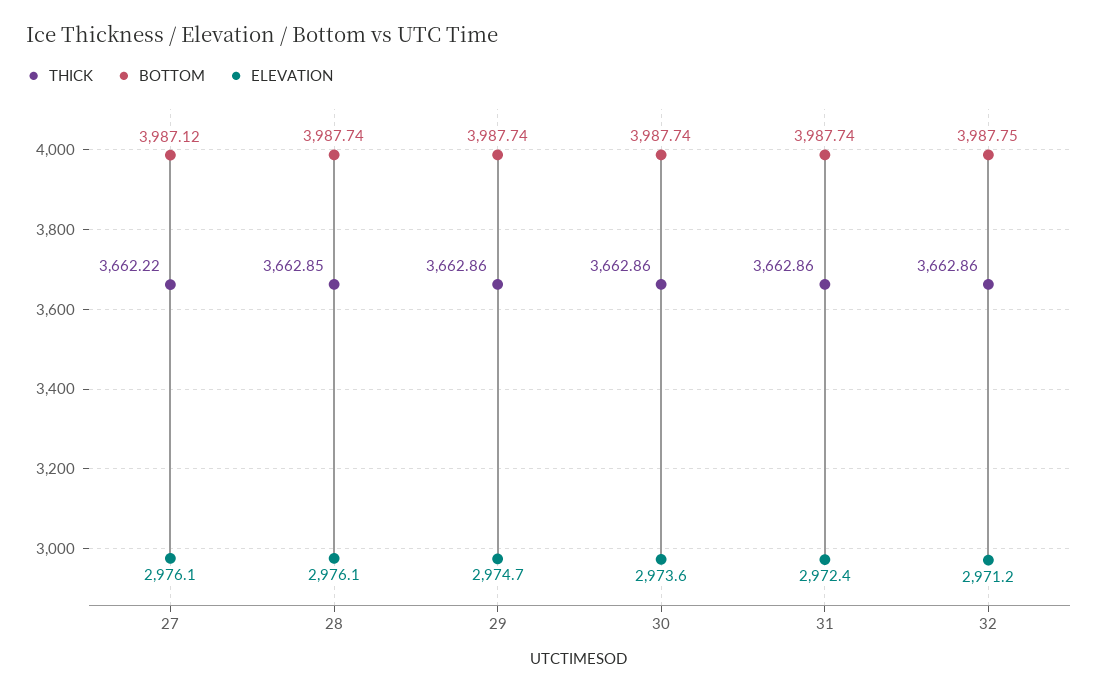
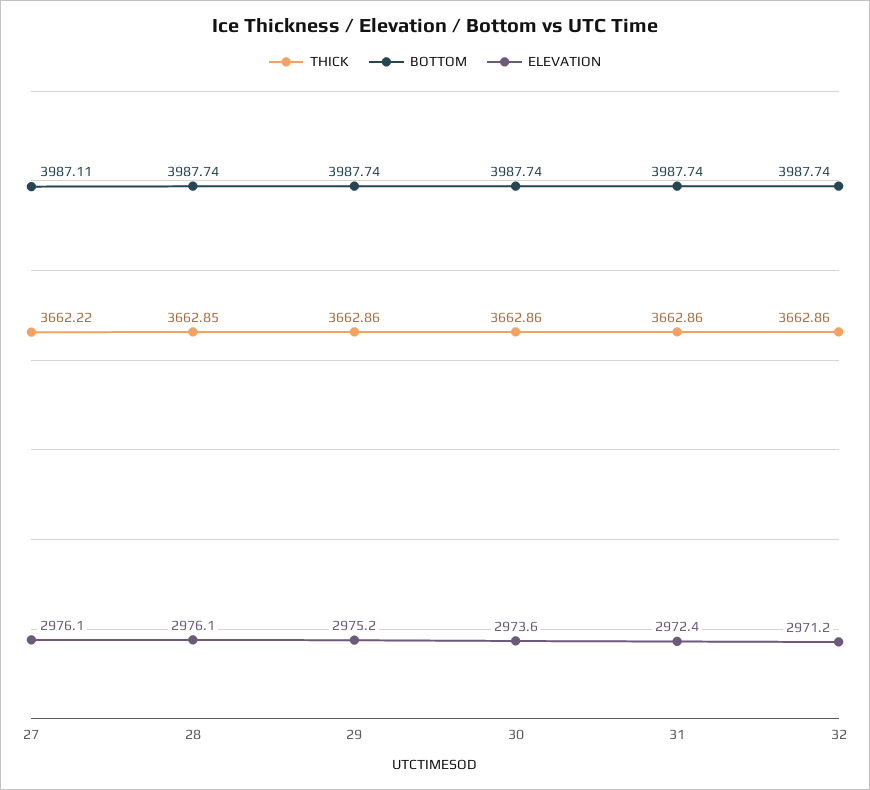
BOTTOM, 27: 3987.12 -> 3987.11
ELEVATION, 29: 2974.7 -> 2975.2
BOTTOM, 32: 3987.75 -> 3987.74

